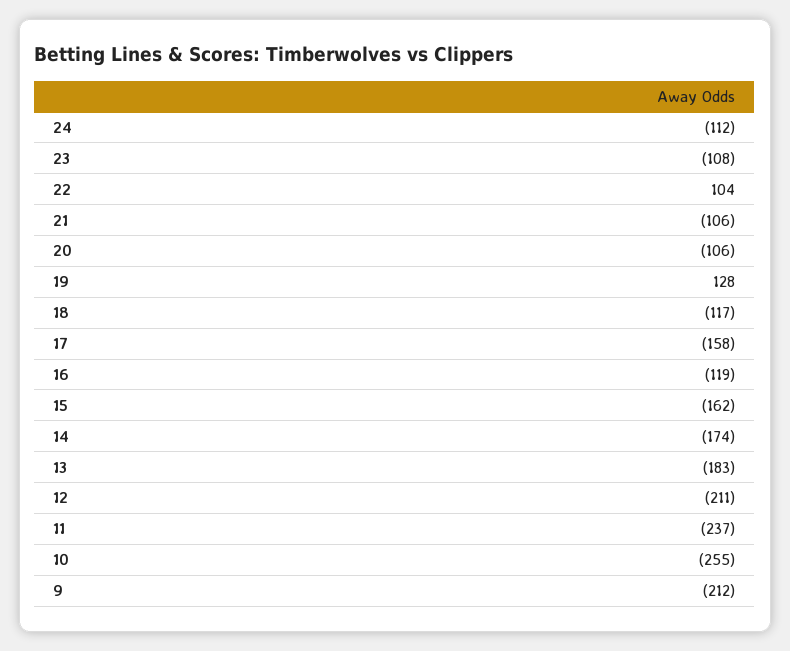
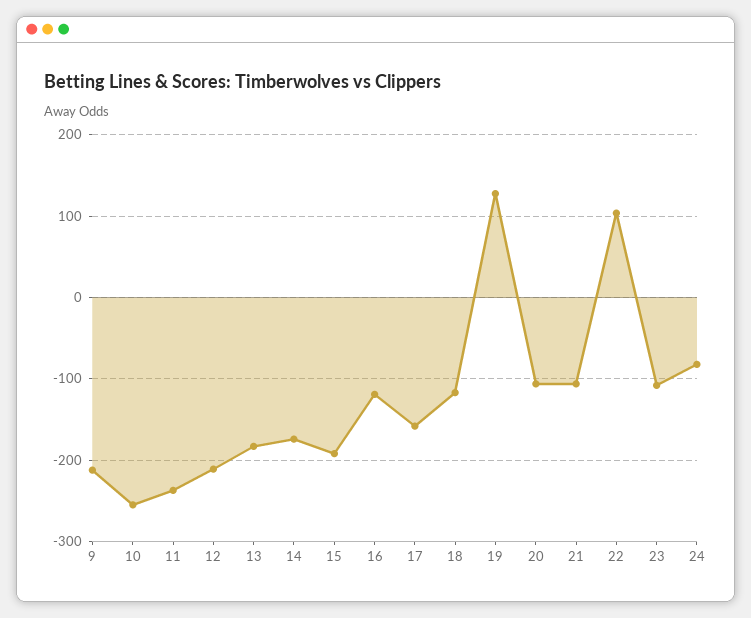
24: -112 -> -80
15: -162 -> -190

